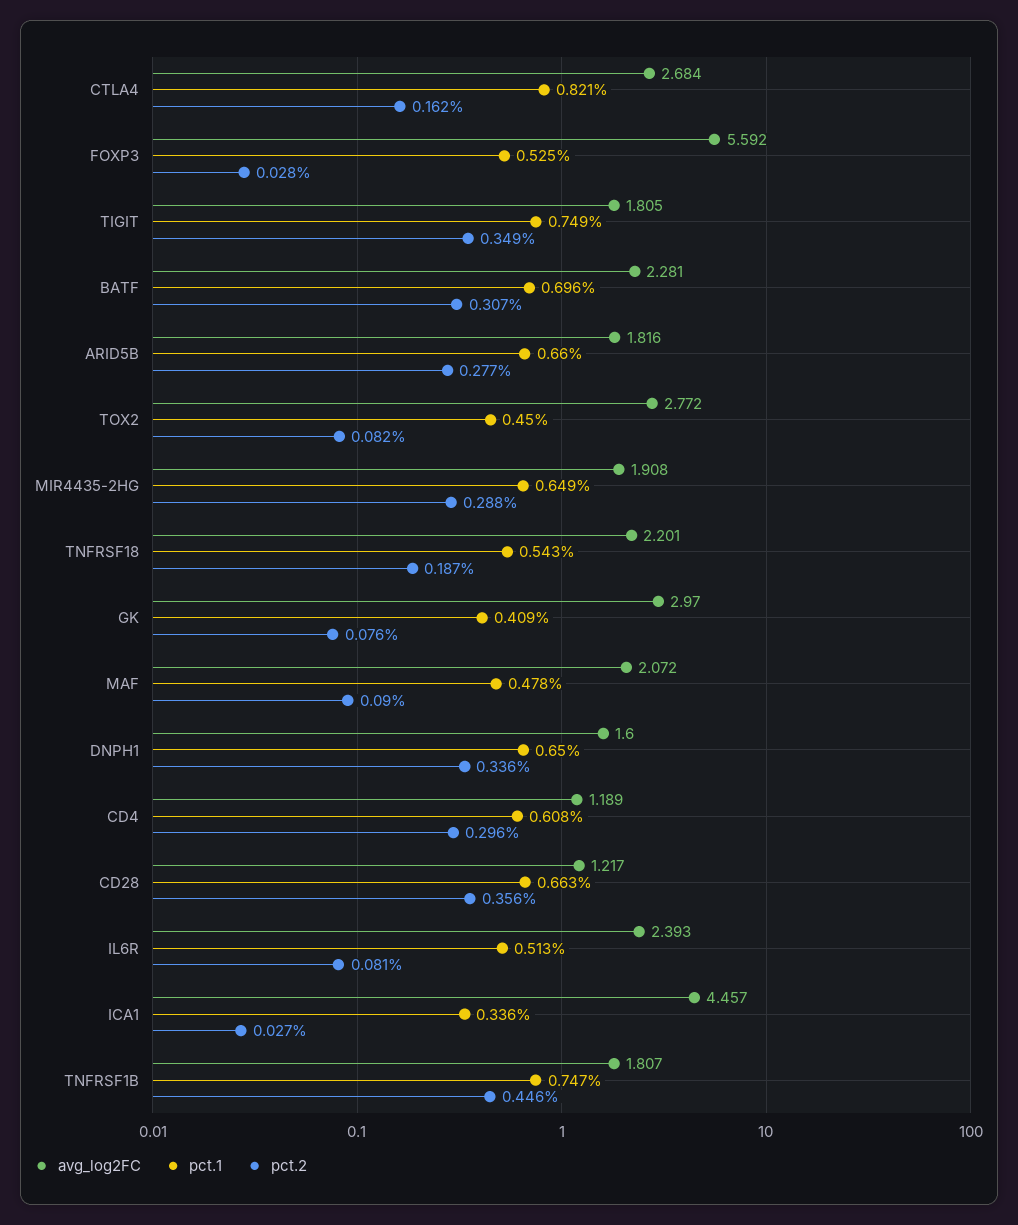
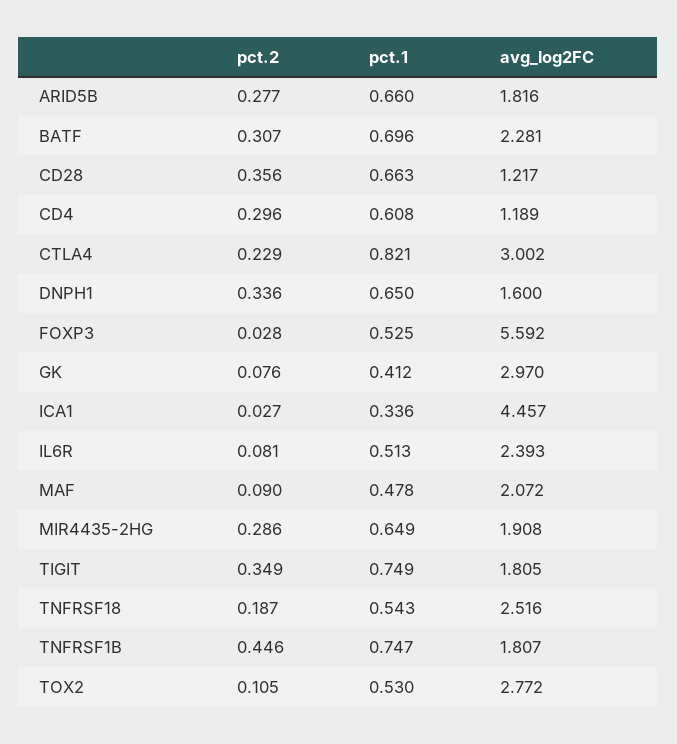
avg_log2FC, CTLA4: 2.684 -> 3.002
pct.2, CTLA4: 0.162 -> 0.229
pct.1, TOX2: 0.45 -> 0.53
pct.2, TOX2: 0.082 -> 0.105
pct.2, MIR4435-2HG: 0.288 -> 0.286
avg_log2FC, TNFRSF18: 2.201 -> 2.516
pct.1, GK: 0.409 -> 0.412

